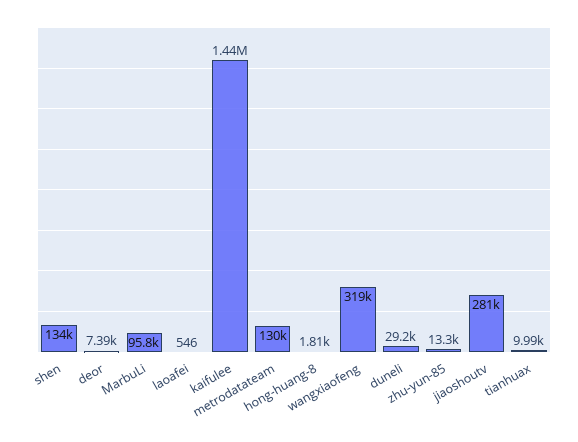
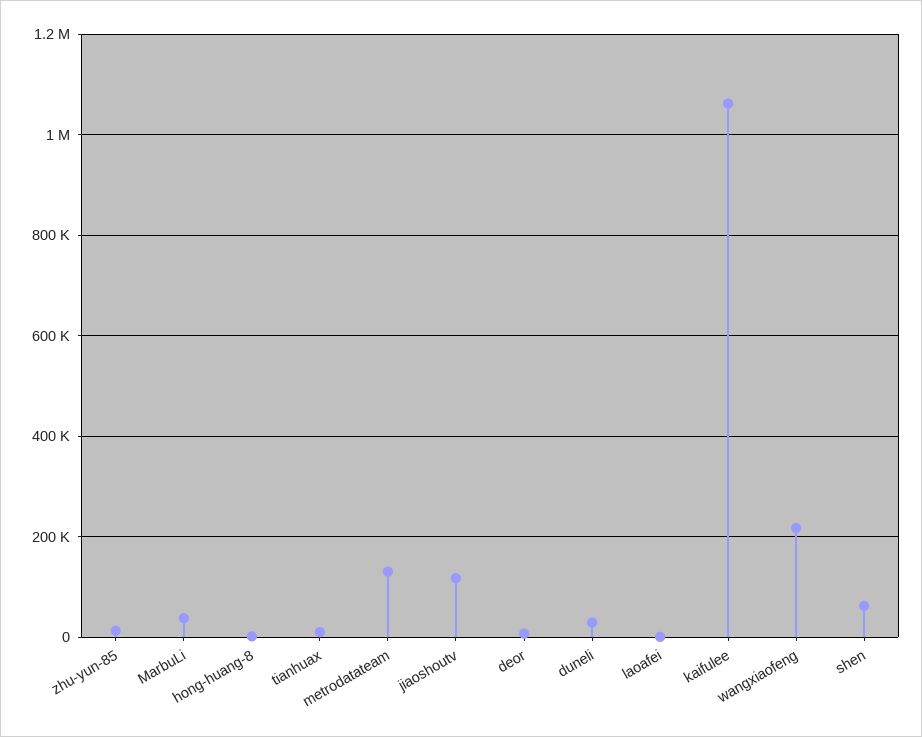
shen: 134000 -> 60000
MarbuLi: 95800 -> 40000
kaifulee: 1440000 -> 1060000
wangxiaofeng: 319000 -> 220000
jiaoshoutv: 281000 -> 120000

